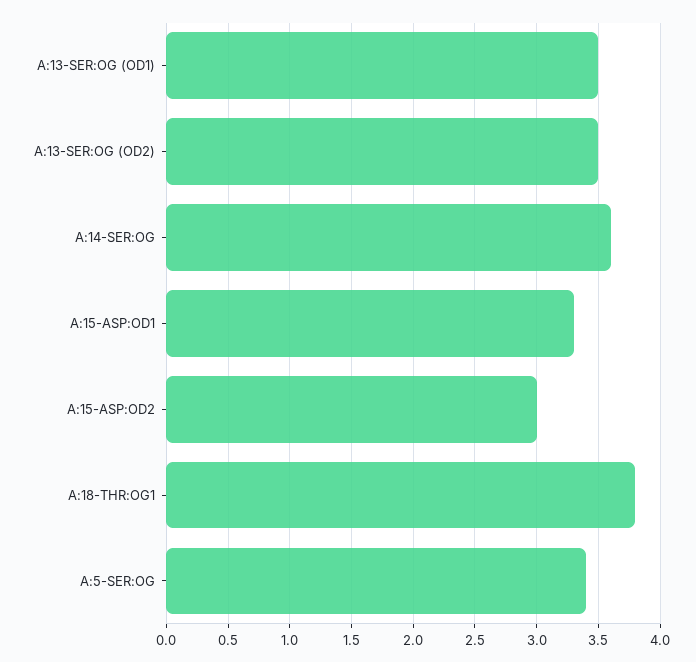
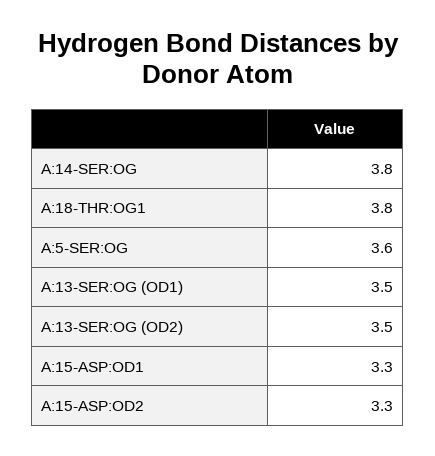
A:14-SER:OG: 3.6 -> 3.8
A:15-ASP:OD2: 3 -> 3.3
A:5-SER:OG: 3.4 -> 3.6

